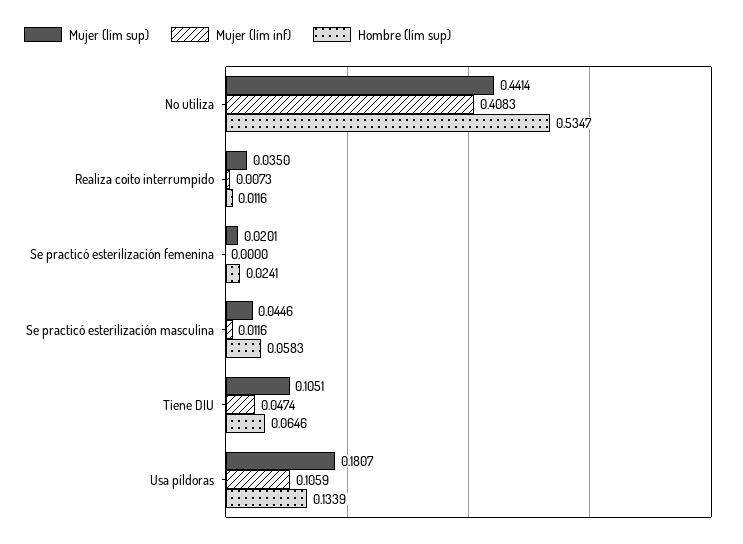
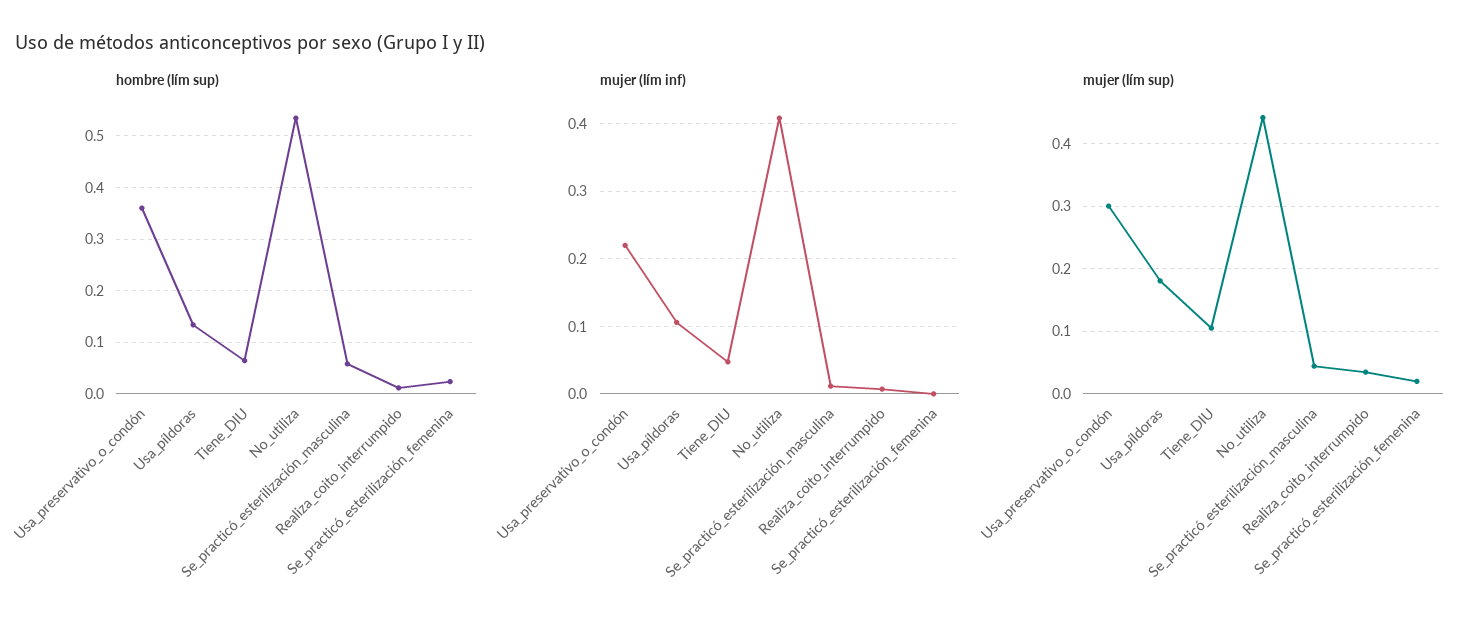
Hombre (lím sup), Usa_preservativo_o_condón: none -> 0.36
Mujer (lím inf), Usa_preservativo_o_condón: none -> 0.22
Mujer (lím sup), Usa_preservativo_o_condón: none -> 0.3

